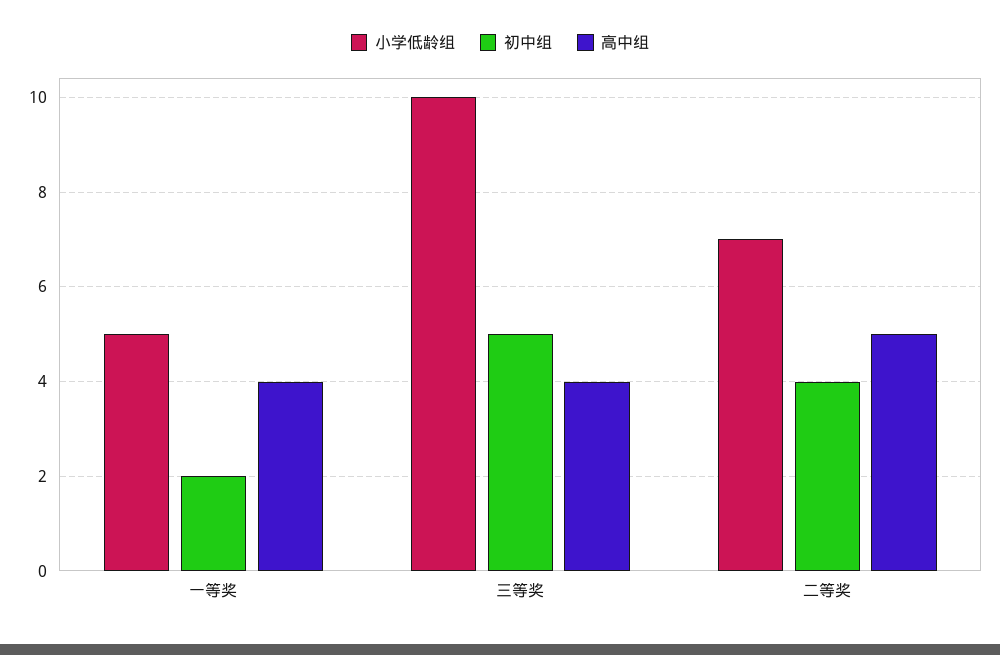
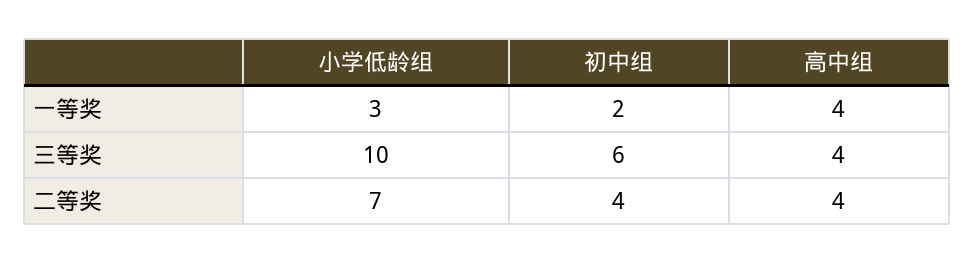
小学低龄组, 一等奖: 5 -> 3
初中组, 三等奖: 5 -> 6
高中组, 二等奖: 5 -> 4

